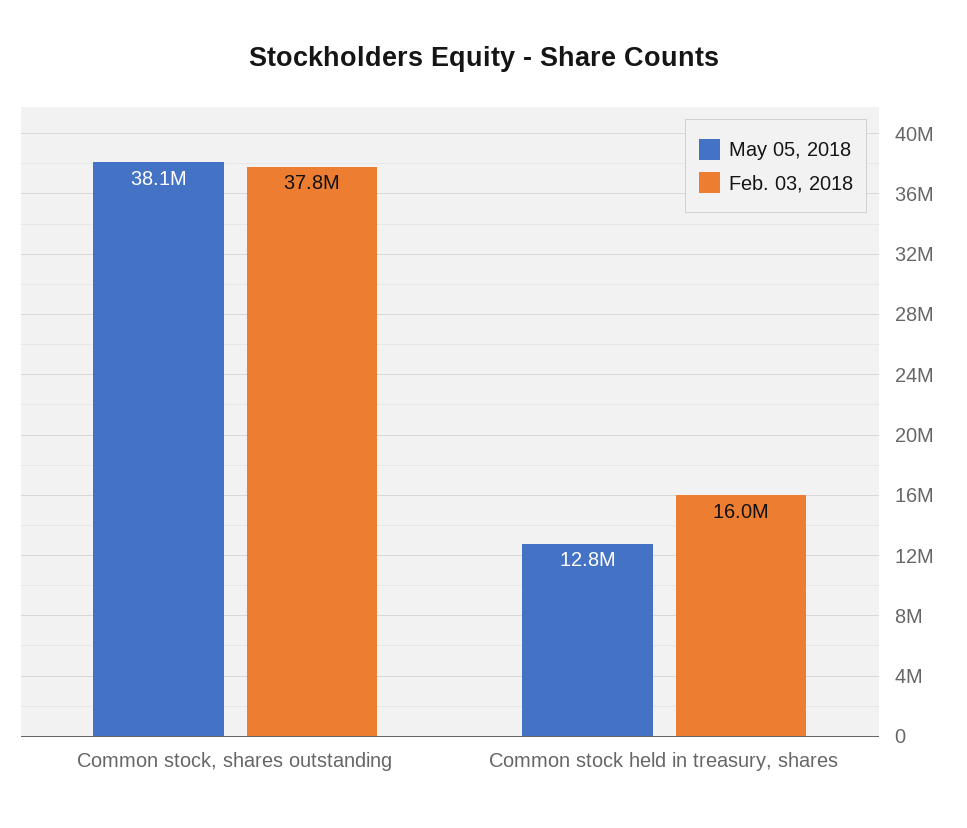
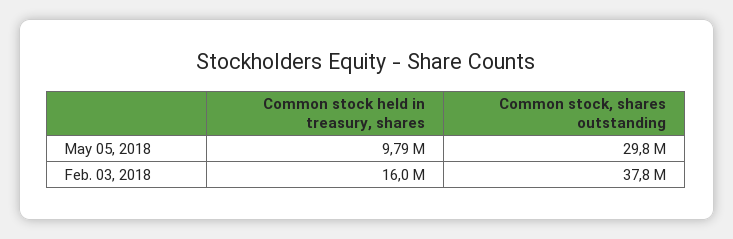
May 05, 2018, Common stock, shares outstanding: 38100000 -> 29800000
May 05, 2018, Common stock held in treasury, shares: 12800000 -> 9790000

